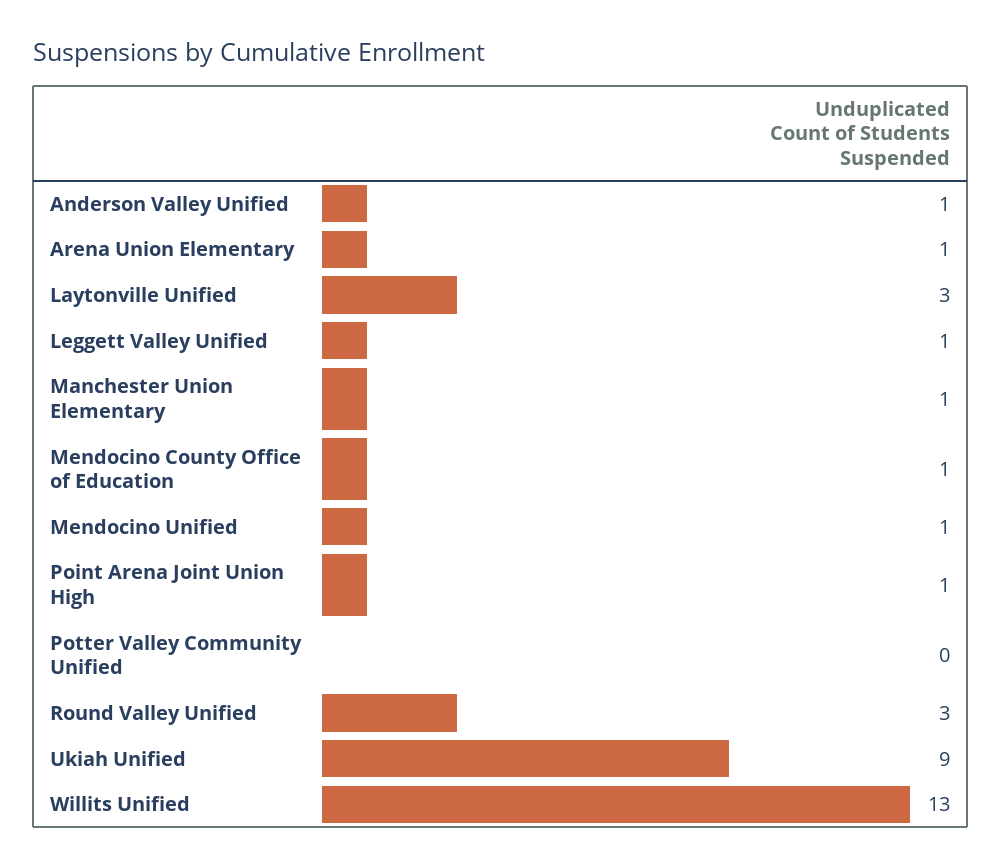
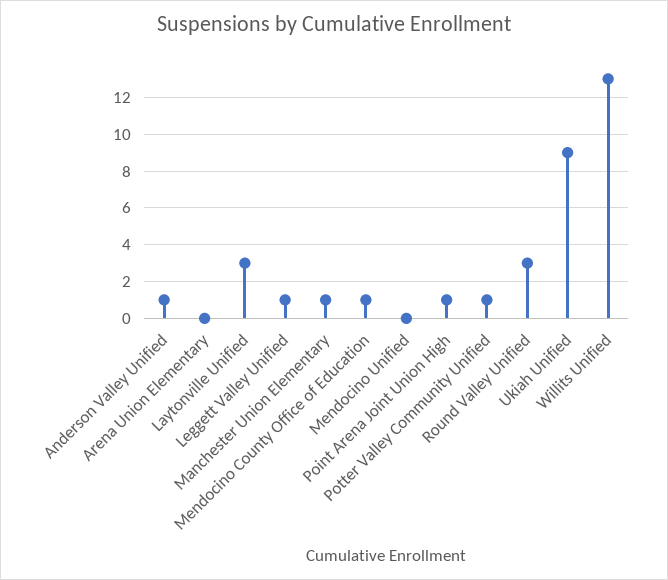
Arena Union Elementary: 1 -> 0
Mendocino Unified: 1 -> 0
Potter Valley Community Unified: 0 -> 1

